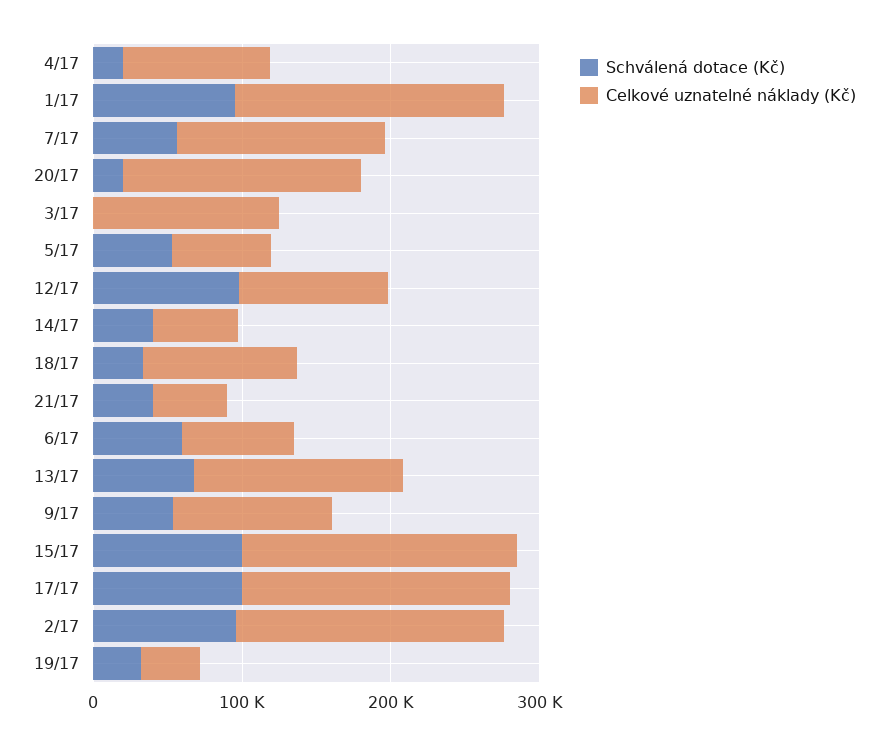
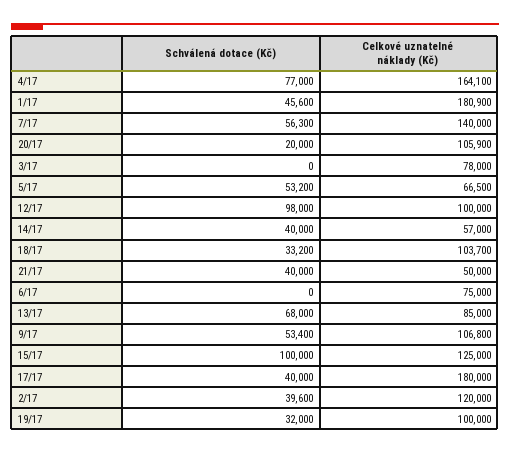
Schválená dotace (Kč), 4/17: 20000 -> 77000
Celkové uznatelné náklady (Kč), 4/17: 100000 -> 164100
Schválená dotace (Kč), 1/17: 100000 -> 45600
Celkové uznatelné náklady (Kč), 20/17: 160000 -> 105900
Celkové uznatelné náklady (Kč), 3/17: 120000 -> 78000
Schválená dotace (Kč), 6/17: 60000 -> 0
Celkové uznatelné náklady (Kč), 13/17: 140000 -> 85000
Celkové uznatelné náklady (Kč), 15/17: 180000 -> 125000
Schválená dotace (Kč), 17/17: 100000 -> 40000
Schválená dotace (Kč), 2/17: 100000 -> 39600
Celkové uznatelné náklady (Kč), 2/17: 180000 -> 120000
Celkové uznatelné náklady (Kč), 19/17: 40000 -> 100000

